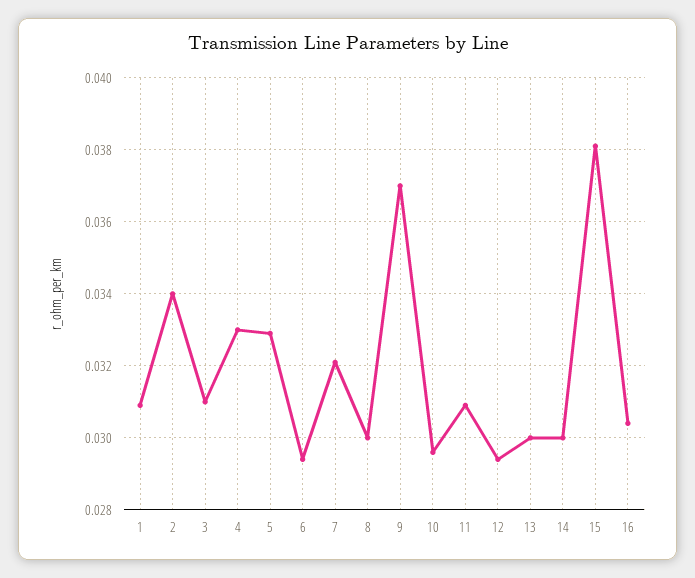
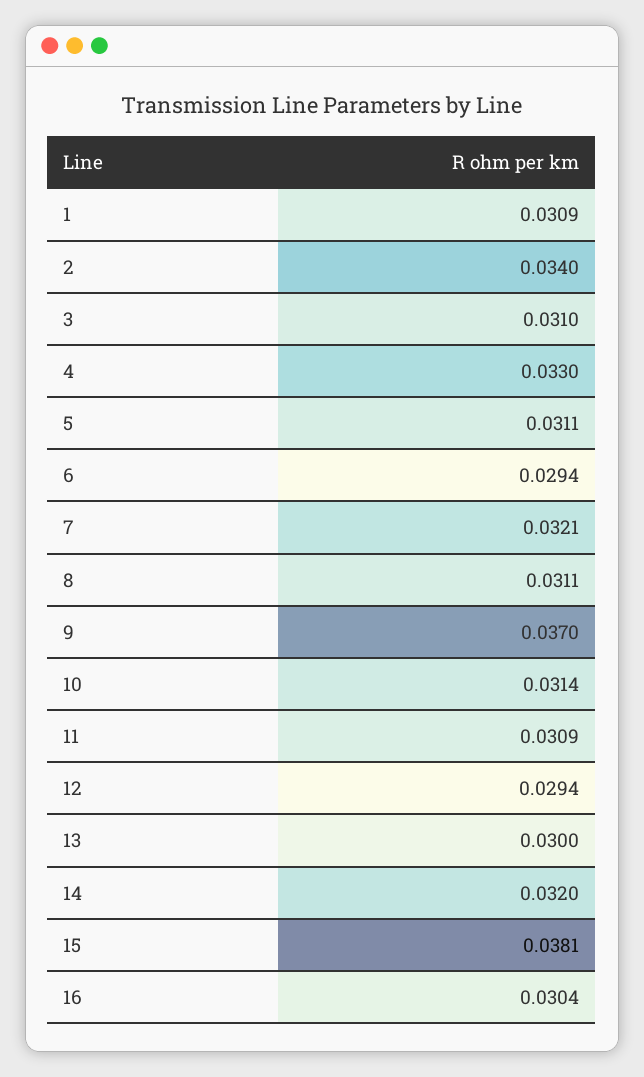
5: 0.033 -> 0.0311
8: 0.03 -> 0.0311
10: 0.0295 -> 0.0314
14: 0.03 -> 0.032

